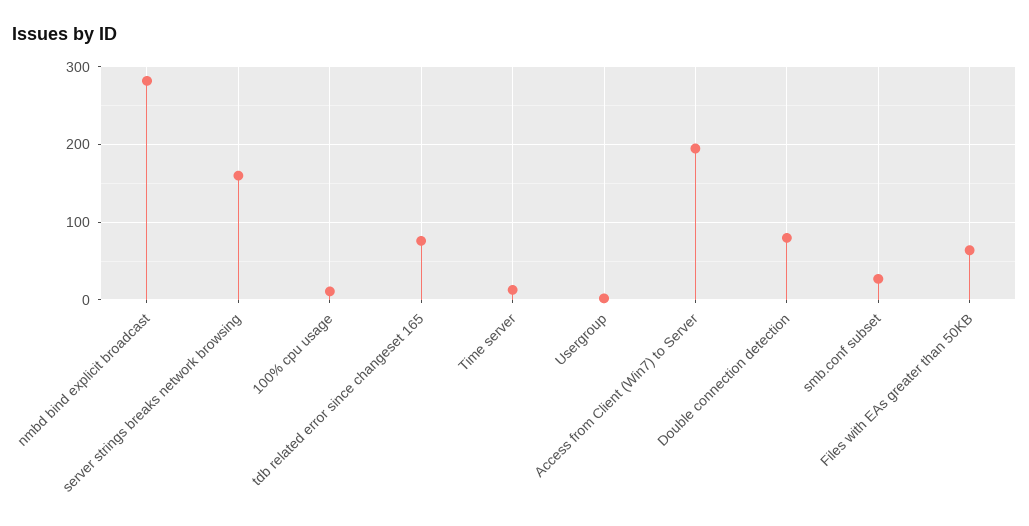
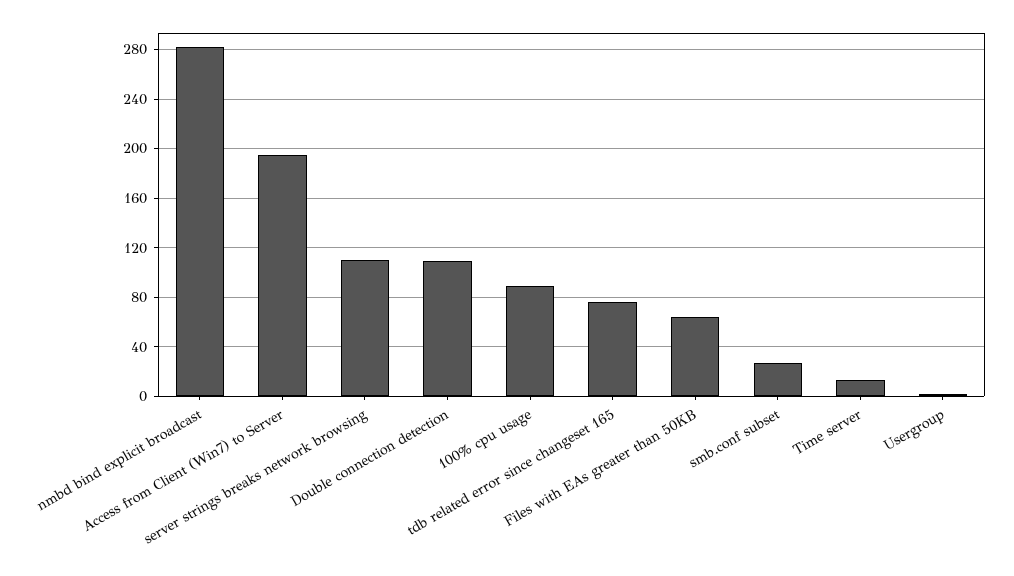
server strings breaks network browsing: 160 -> 110
100% cpu usage: 10 -> 90
Double connection detection: 80 -> 110

